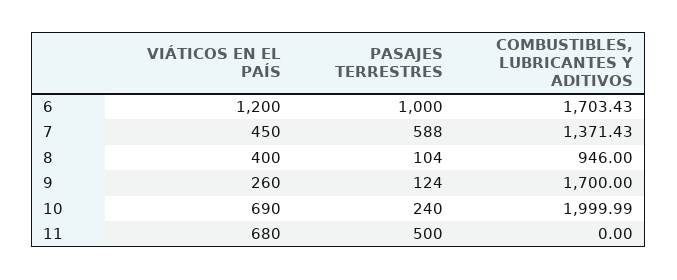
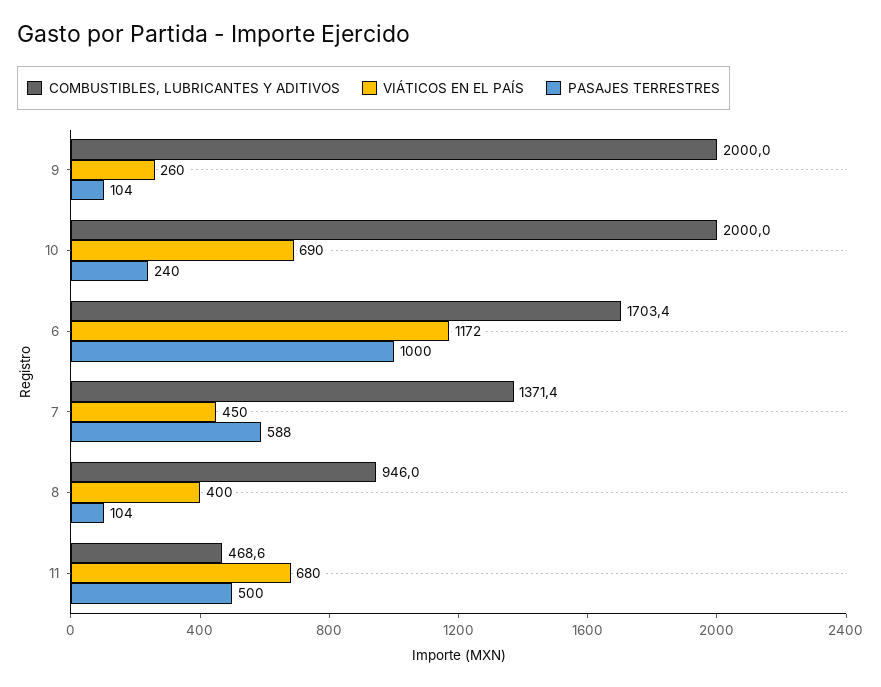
VIÁTICOS EN EL PAÍS, 6: 1200 -> 1172
PASAJES TERRESTRES, 9: 124 -> 104
COMBUSTIBLES, LUBRICANTES Y ADITIVOS, 9: 1700 -> 2000
COMBUSTIBLES, LUBRICANTES Y ADITIVOS, 11: 0 -> 468.6

